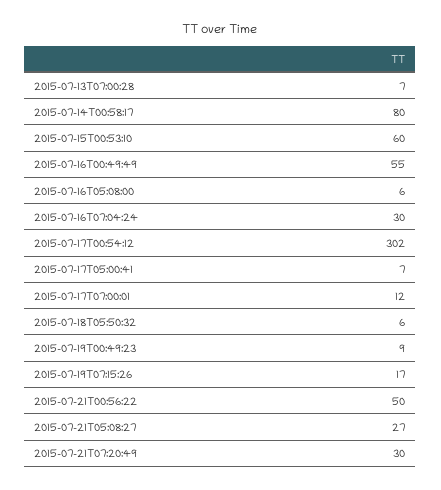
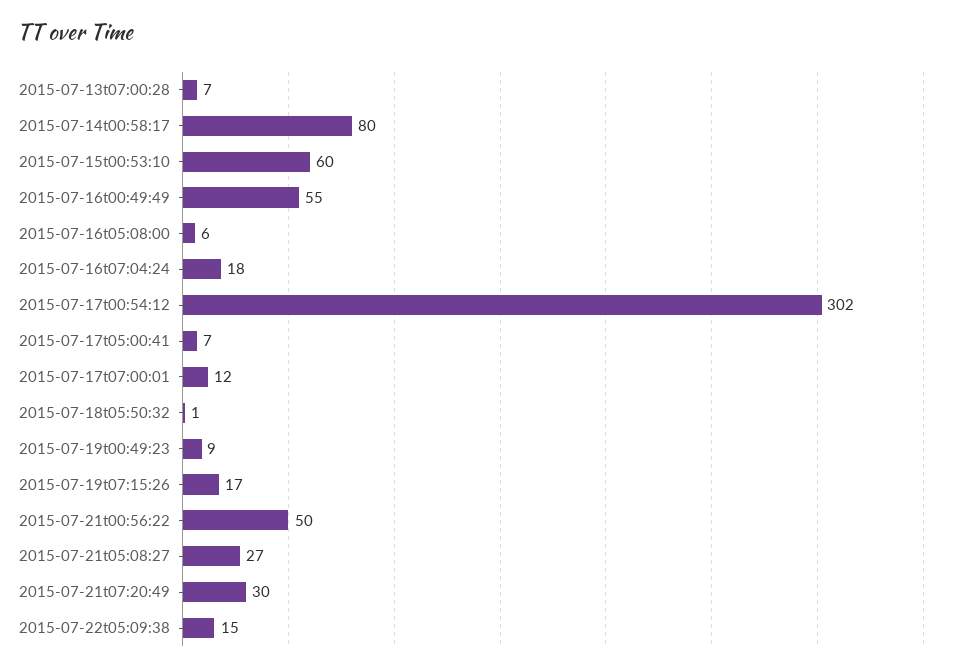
2015-07-16T07:04:24: 30 -> 18
2015-07-18T05:50:32: 6 -> 1
2015-07-22t05:09:38: none -> 15

